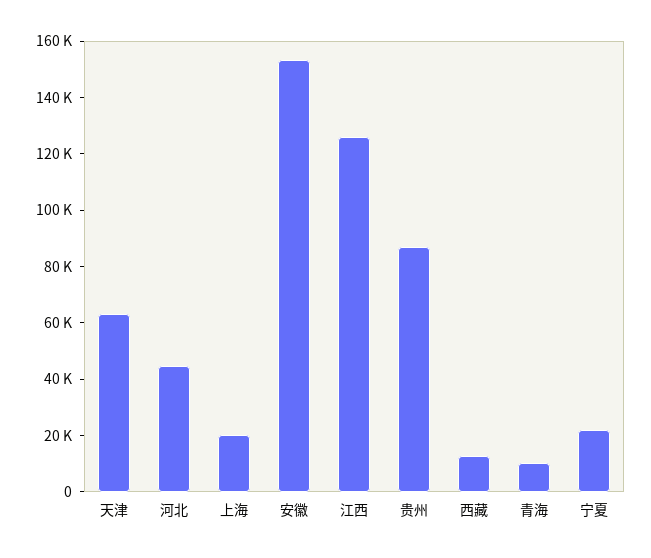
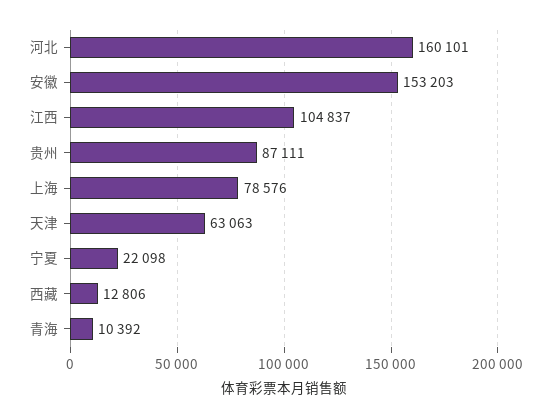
河北: 45000 -> 160101
上海: 20000 -> 78576
江西: 125000 -> 104837

